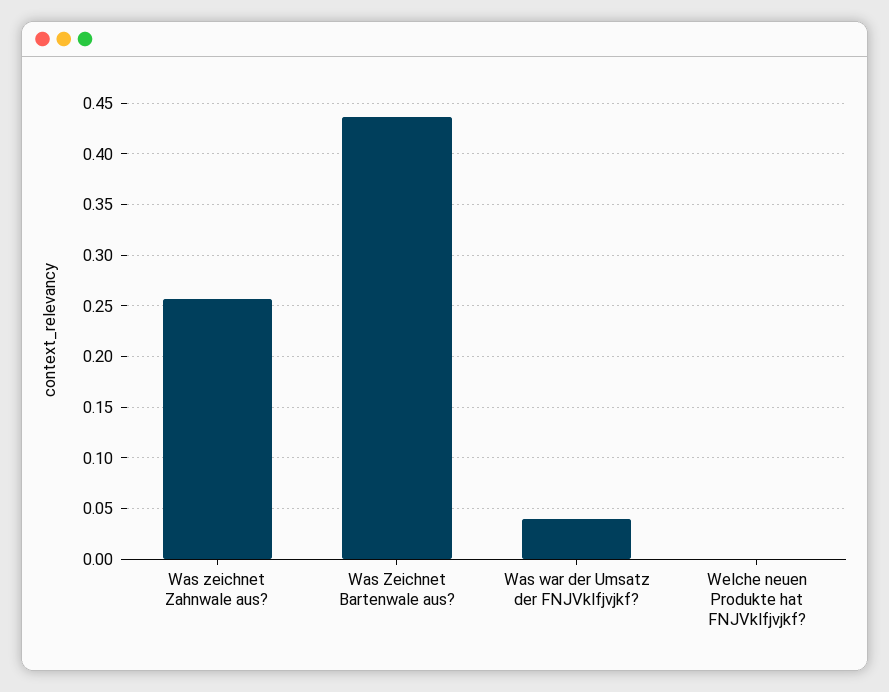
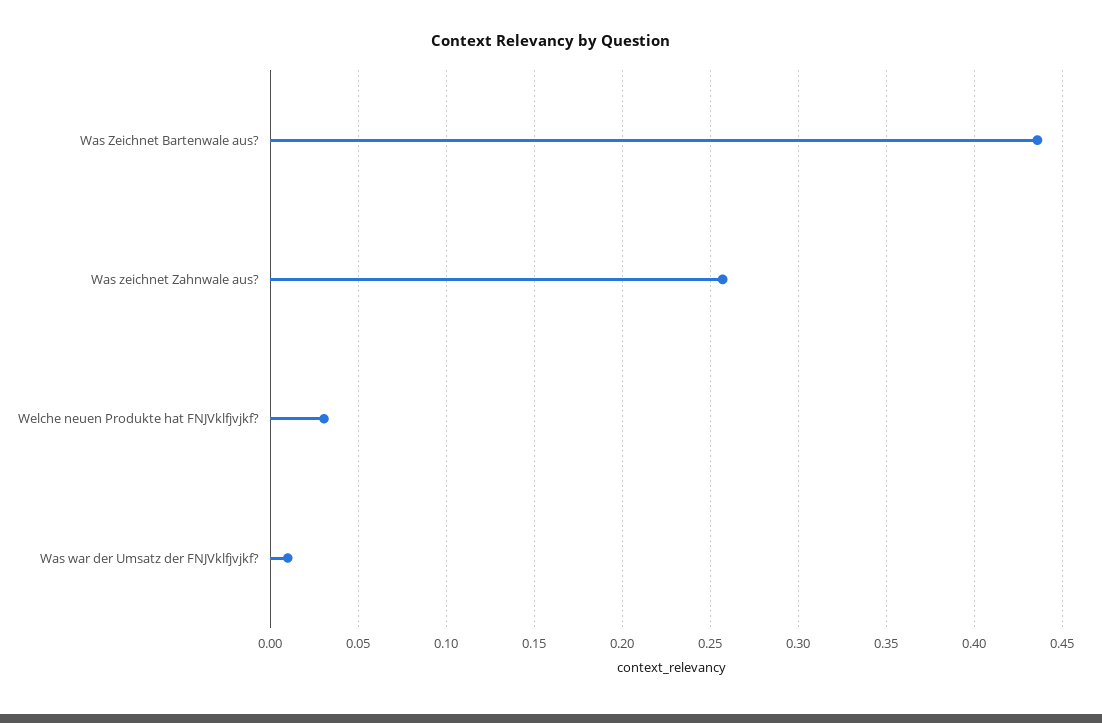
Was war der Umsatz der FNJVklfjvjkf?: 0.04 -> 0.01
Welche neuen Produkte hat FNJVklfjvjkf?: 0 -> 0.03

